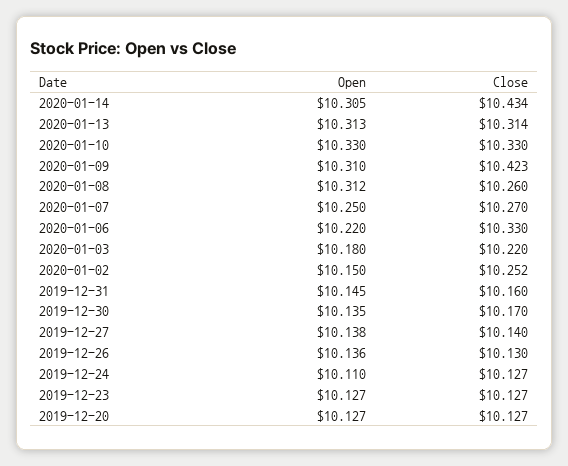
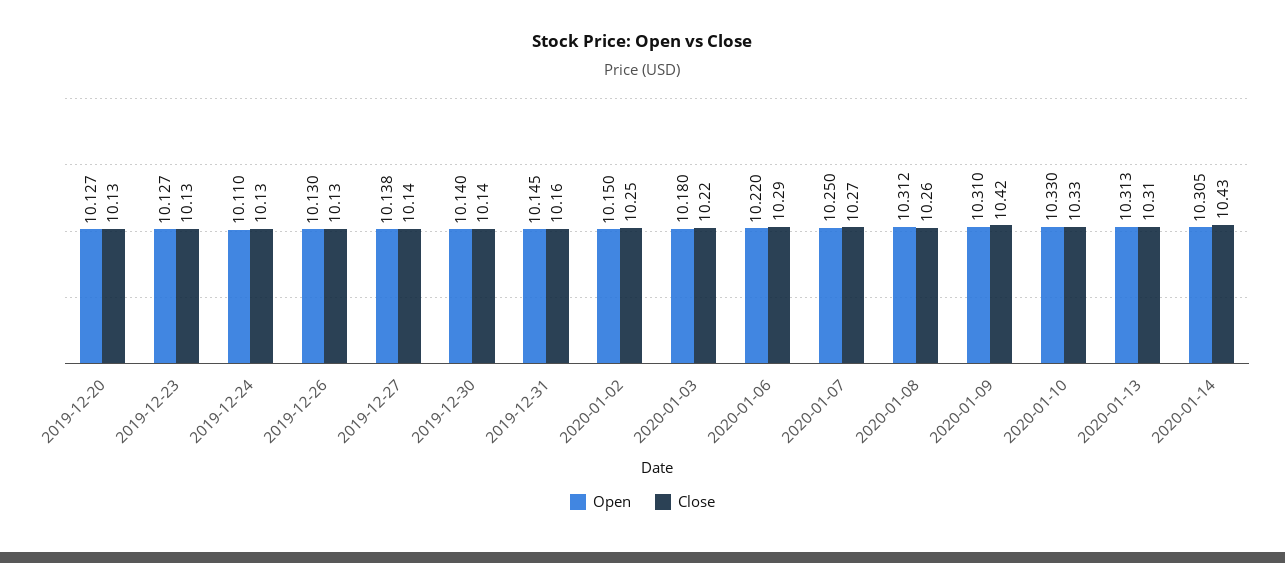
Close, 2020-01-06: 10.33 -> 10.29
Open, 2019-12-30: 10.135 -> 10.14
Close, 2019-12-30: 10.17 -> 10.14
Open, 2019-12-26: 10.136 -> 10.13

